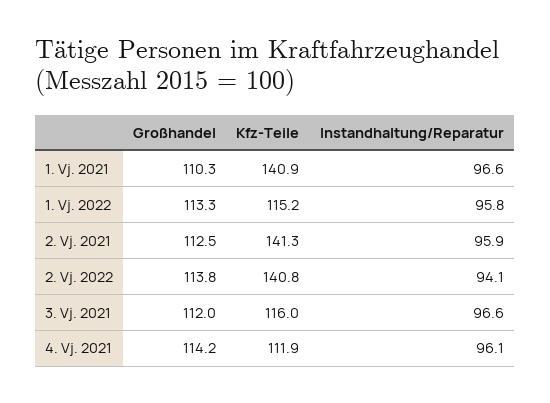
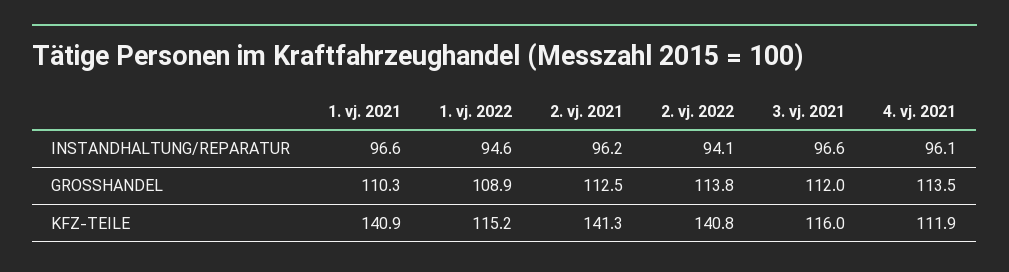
Großhandel, 1. Vj. 2022: 113.3 -> 108.9
Instandhaltung/Reparatur, 1. Vj. 2022: 95.8 -> 94.6
Instandhaltung/Reparatur, 2. Vj. 2021: 95.9 -> 96.2
Großhandel, 4. Vj. 2021: 114.2 -> 113.5

